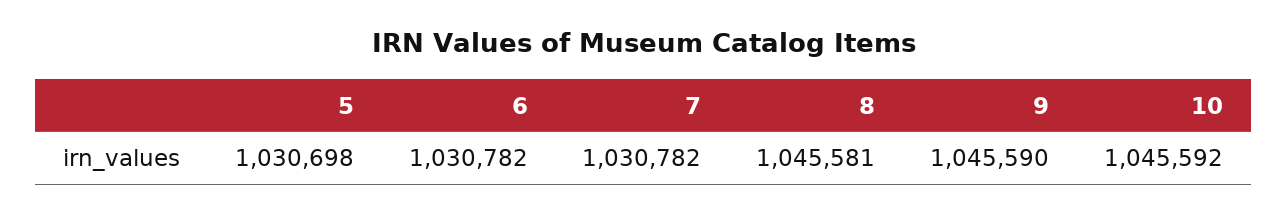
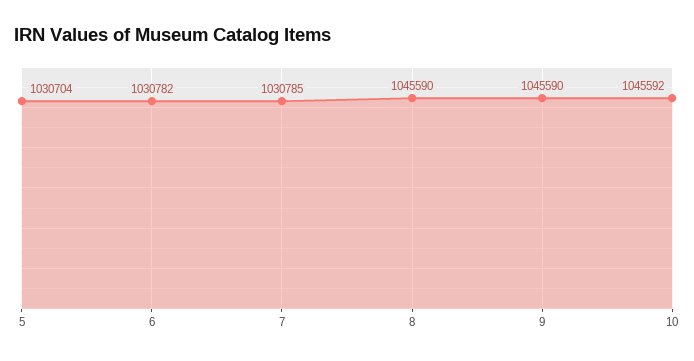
5: 1030698 -> 1030704
7: 1030782 -> 1030785
8: 1045581 -> 1045590

